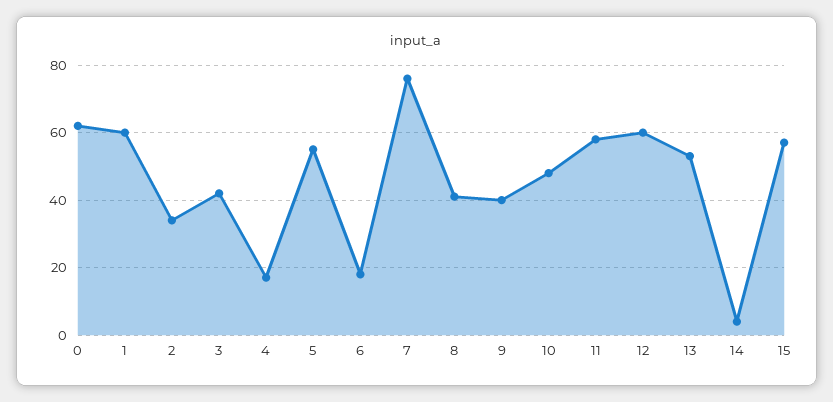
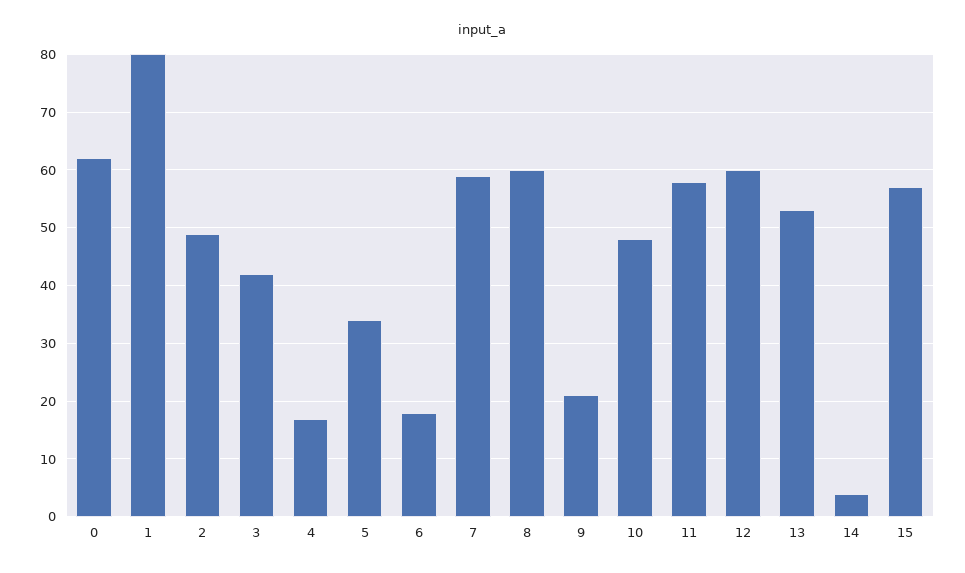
1: 60 -> 80
2: 35 -> 50
5: 55 -> 35
7: 75 -> 60
8: 40 -> 60
9: 40 -> 20

